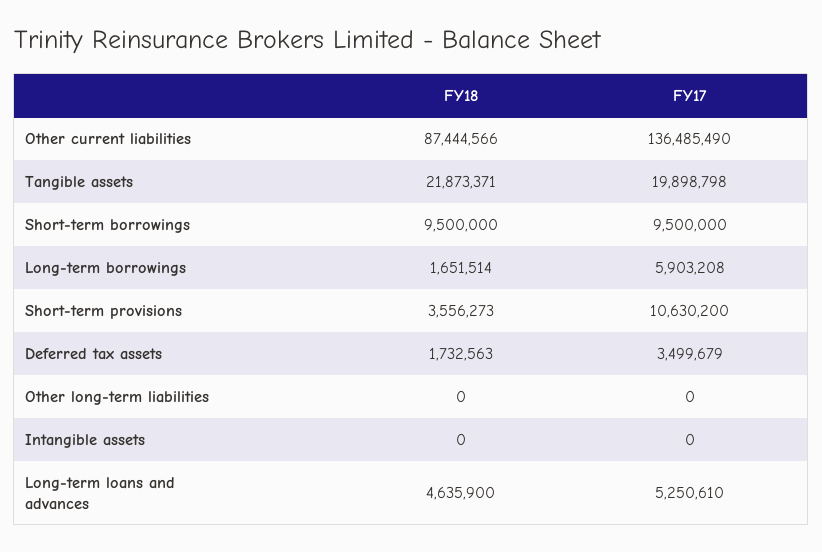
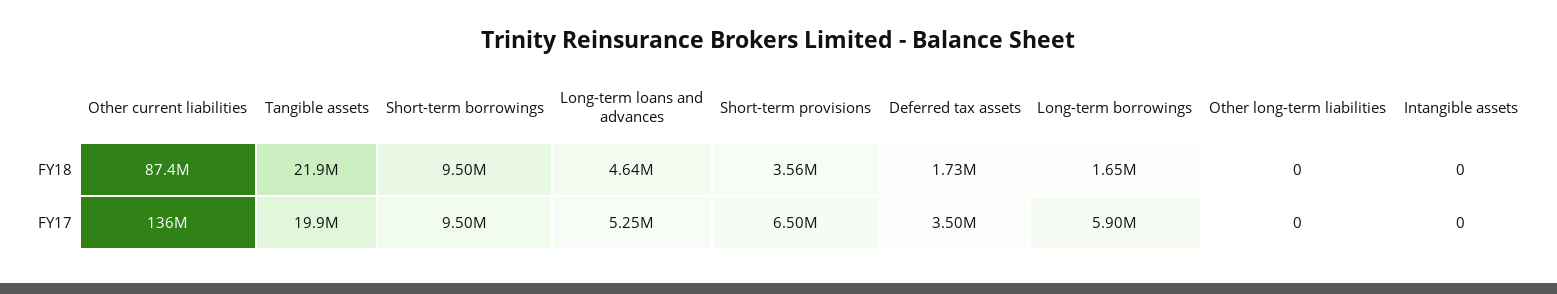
FY17, Short-term provisions: 10630200 -> 6500000

